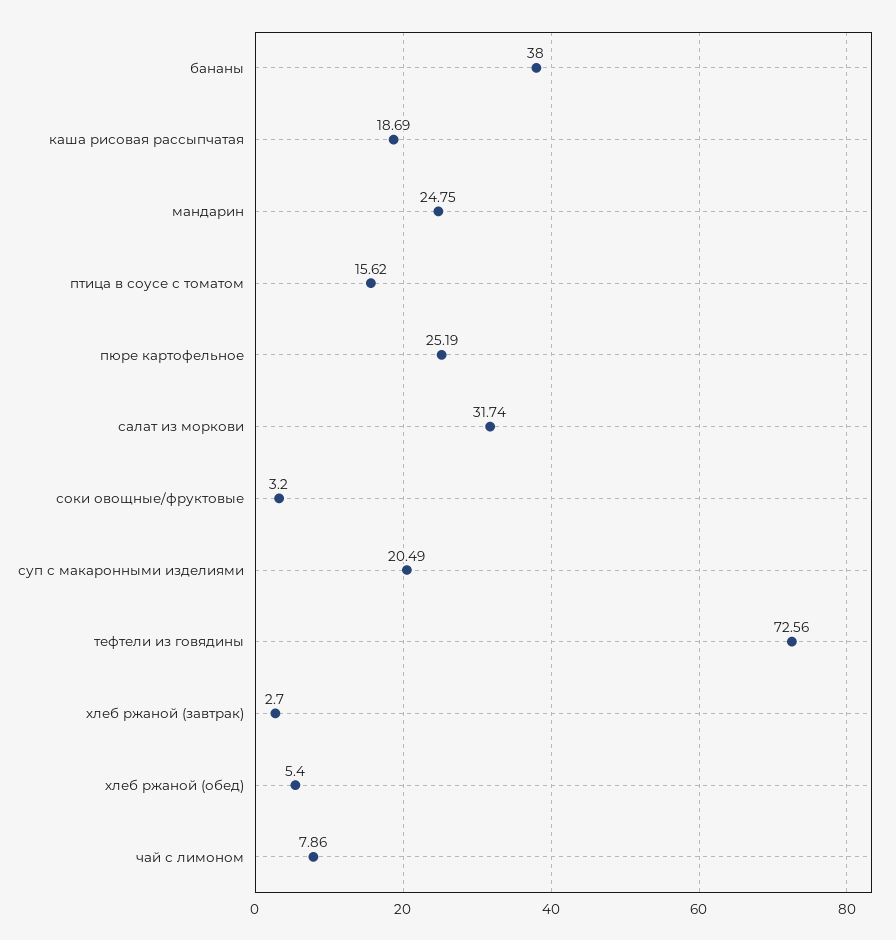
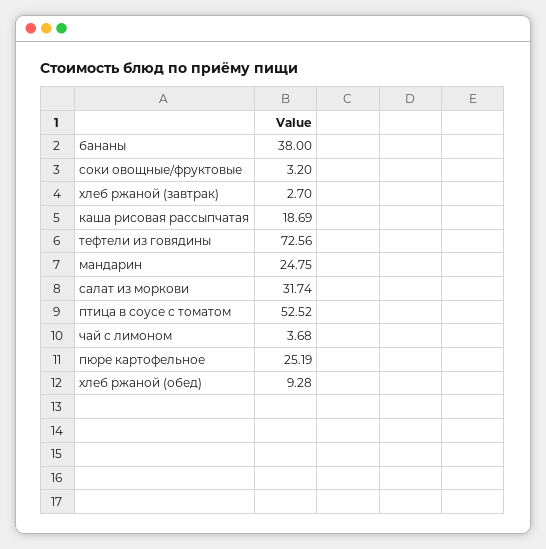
птица в соусе с томатом: 15.62 -> 52.52
суп с макаронными изделиями: 20.49 -> none
хлеб ржаной (обед): 5.4 -> 9.28
чай с лимоном: 7.86 -> 3.68

